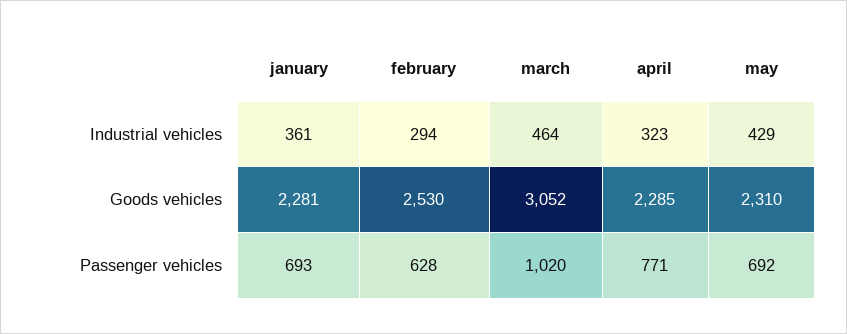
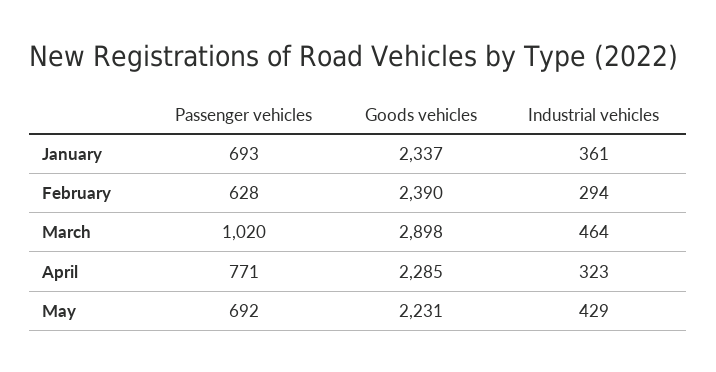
january, Goods vehicles: 2281 -> 2337
february, Goods vehicles: 2530 -> 2390
march, Goods vehicles: 3052 -> 2898
may, Goods vehicles: 2310 -> 2231

